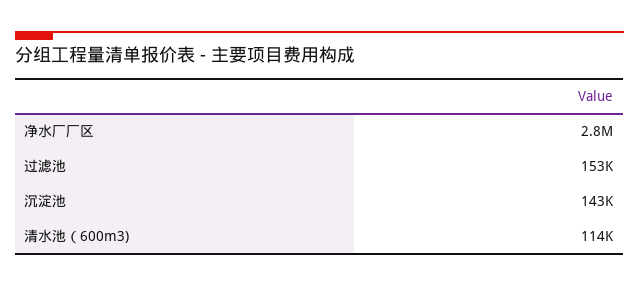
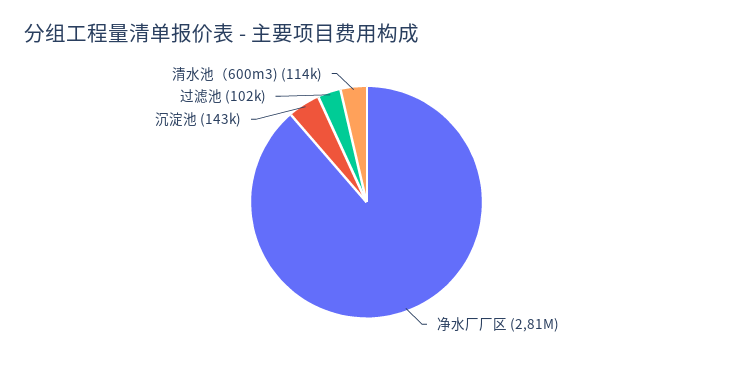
过滤池: 153000 -> 102000

